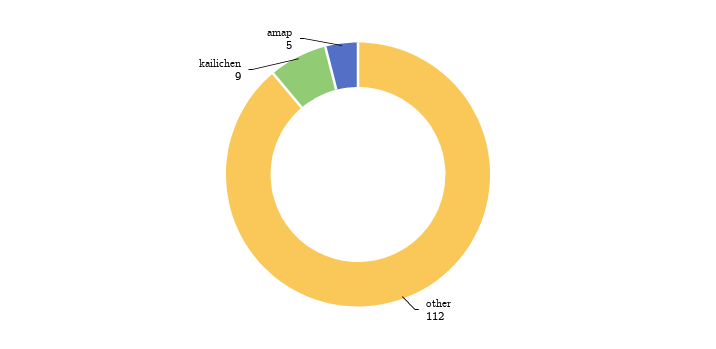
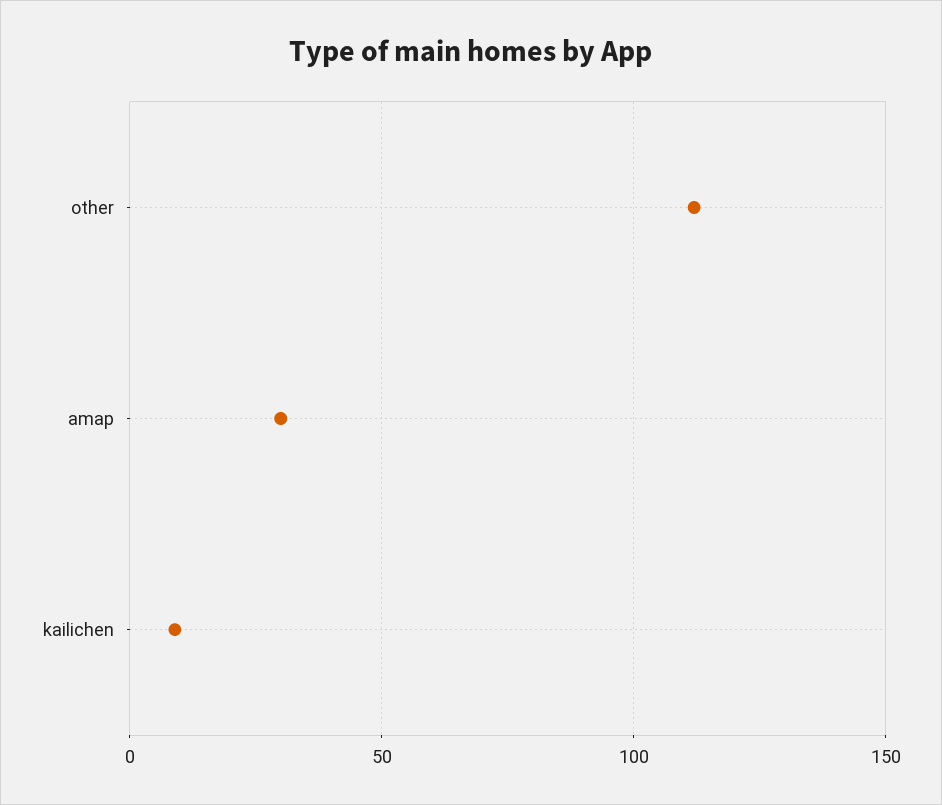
amap: 5 -> 30

